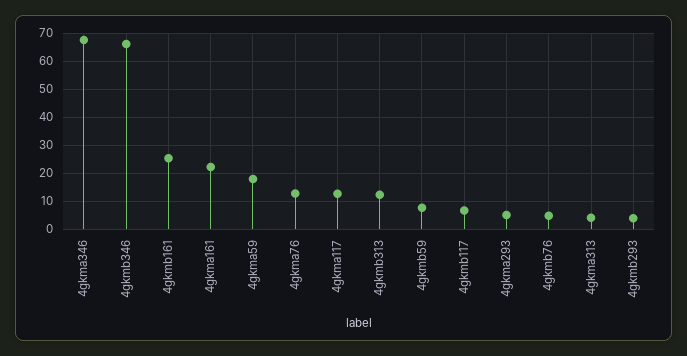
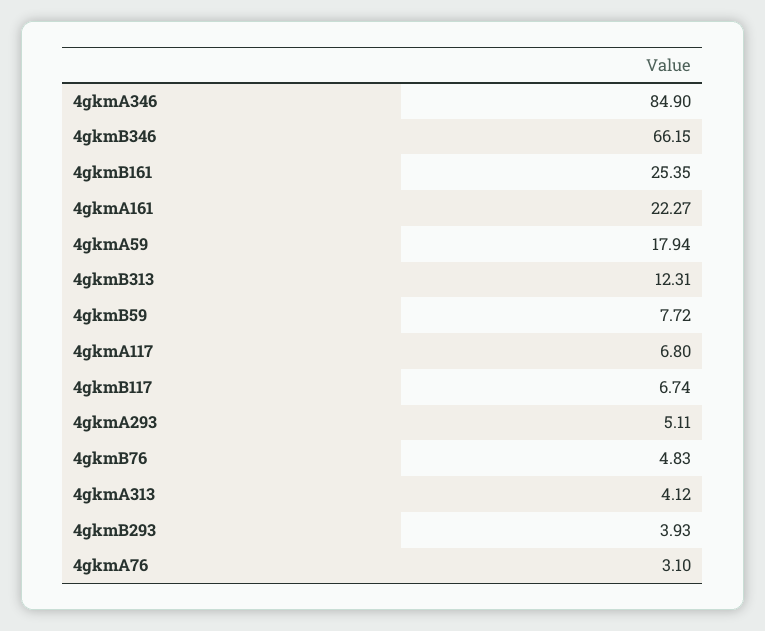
4gkma346: 67.5 -> 84.9
4gkma76: 12.5 -> 3.1
4gkma117: 12.5 -> 6.8

